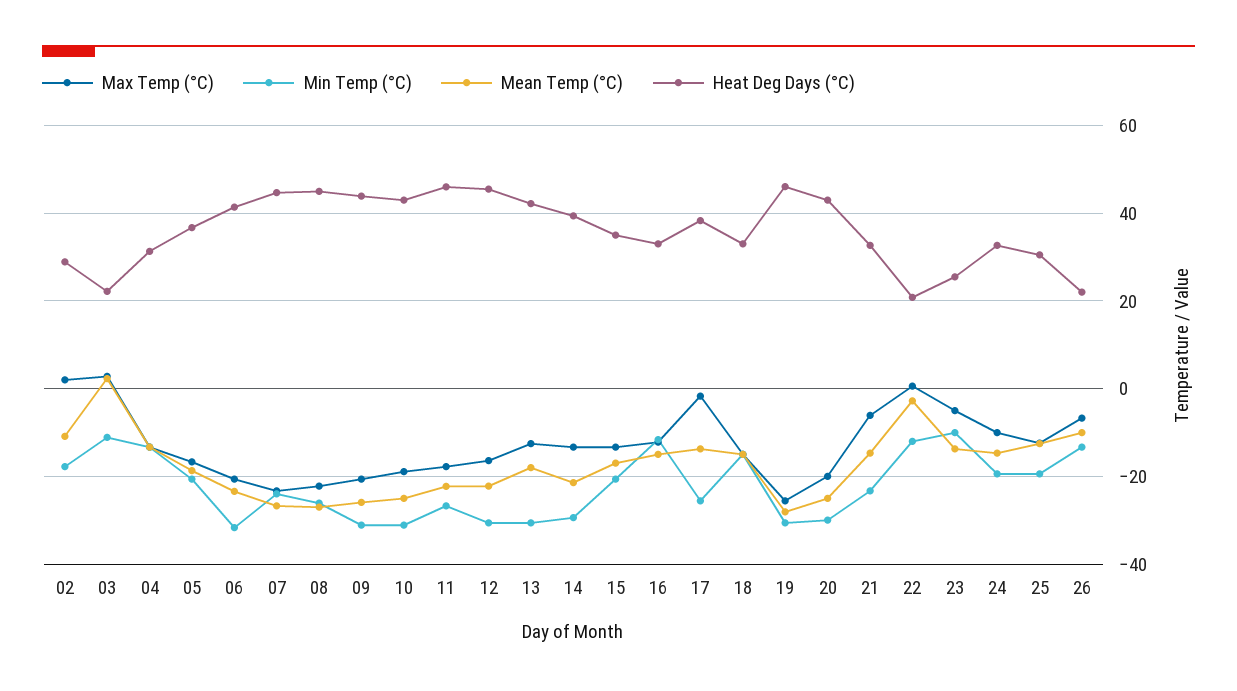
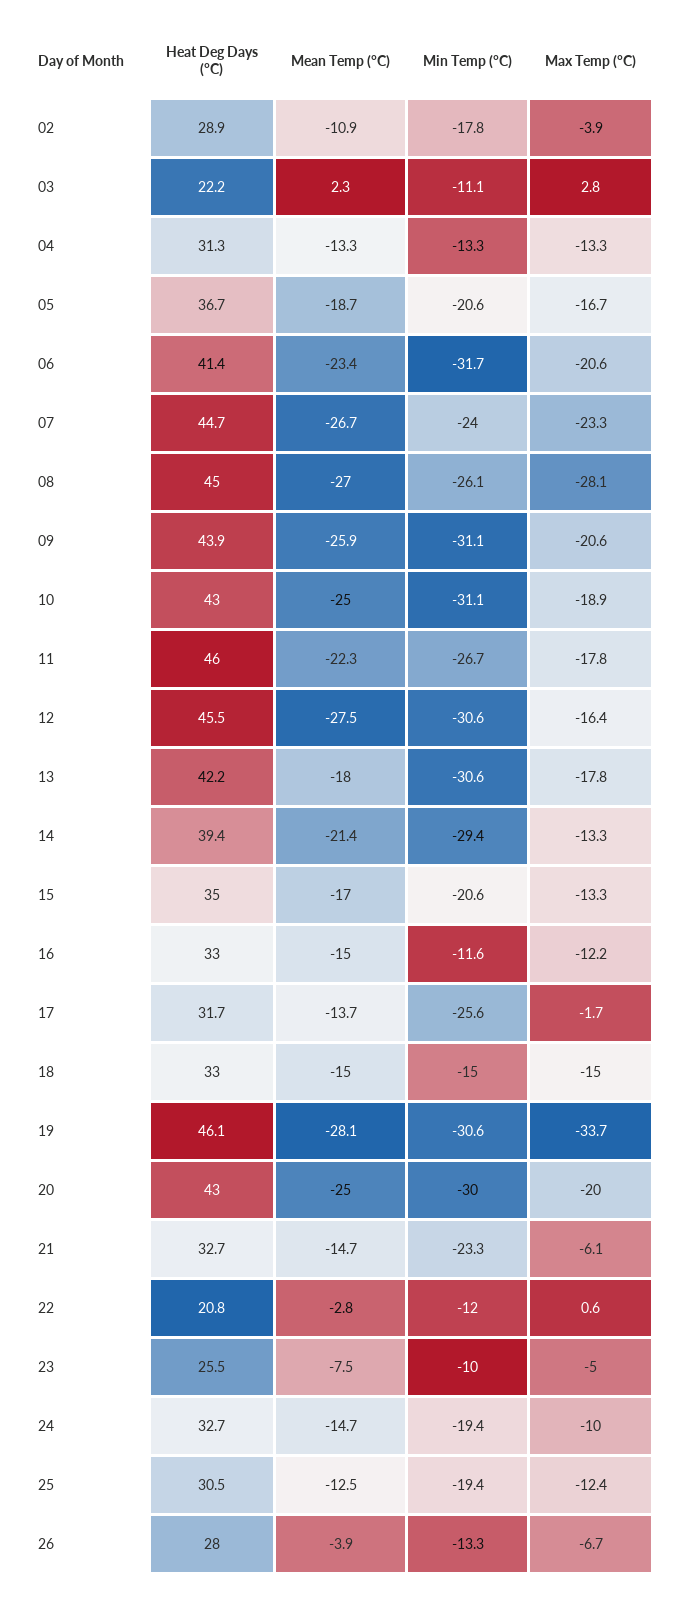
Max Temp (°C), 02: 2 -> -3.9
Max Temp (°C), 08: -22 -> -28.1
Mean Temp (°C), 12: -22 -> -27.5
Max Temp (°C), 13: -12 -> -17.8
Heat Deg Days (°C), 17: 38 -> 31.7
Max Temp (°C), 19: -26 -> -33.7
Mean Temp (°C), 23: -14 -> -7.5
Mean Temp (°C), 26: -10 -> -3.9
Heat Deg Days (°C), 26: 22 -> 28

